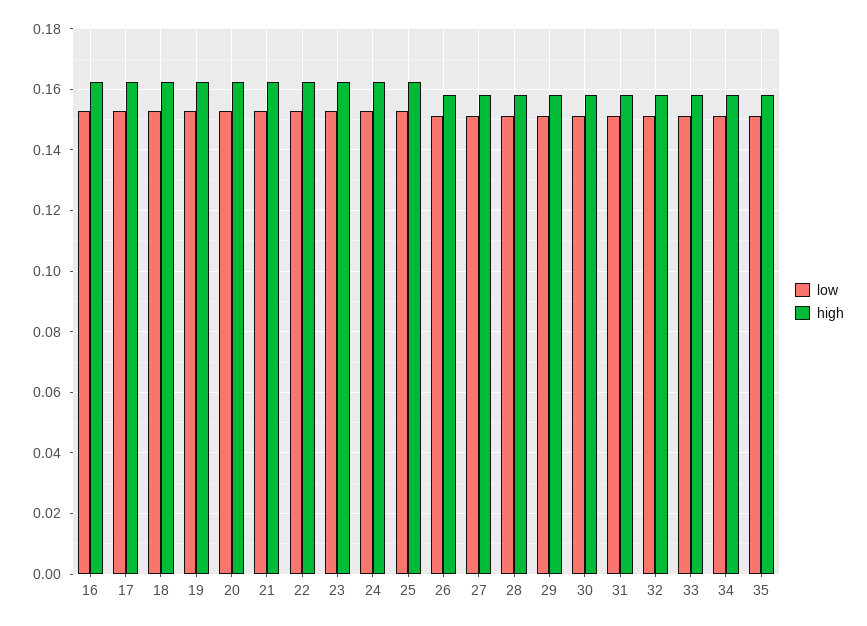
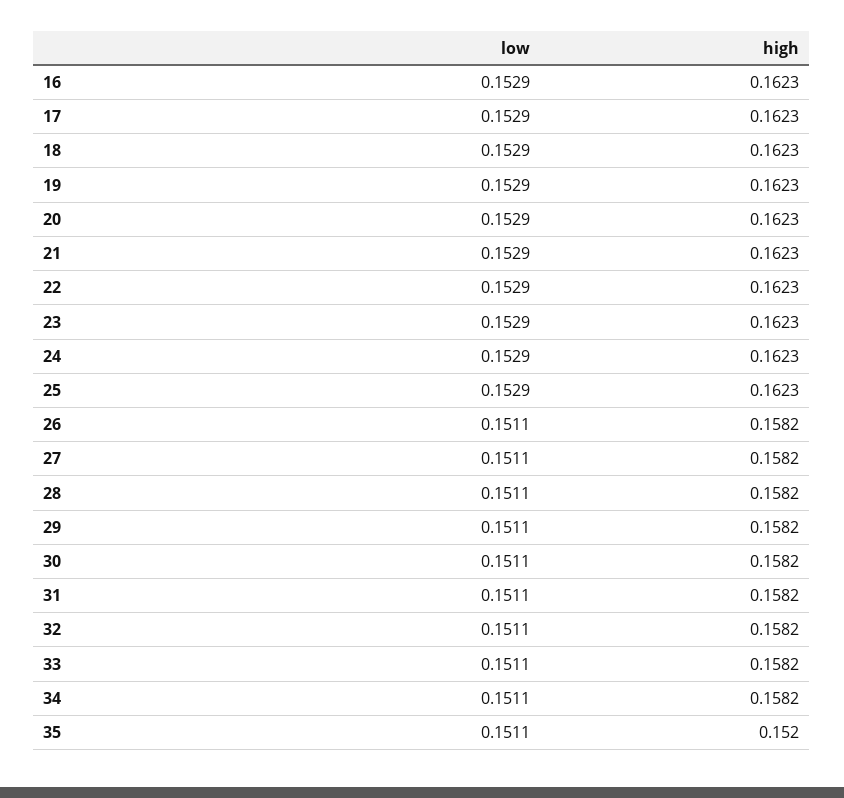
high, 35: 0.158 -> 0.152

